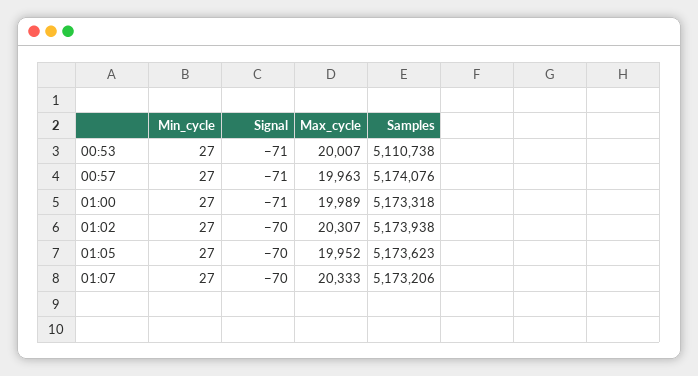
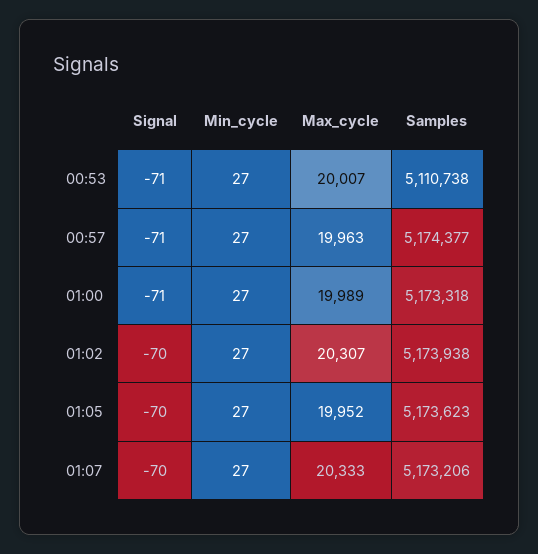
Samples, 00:57: 5174076 -> 5174377

